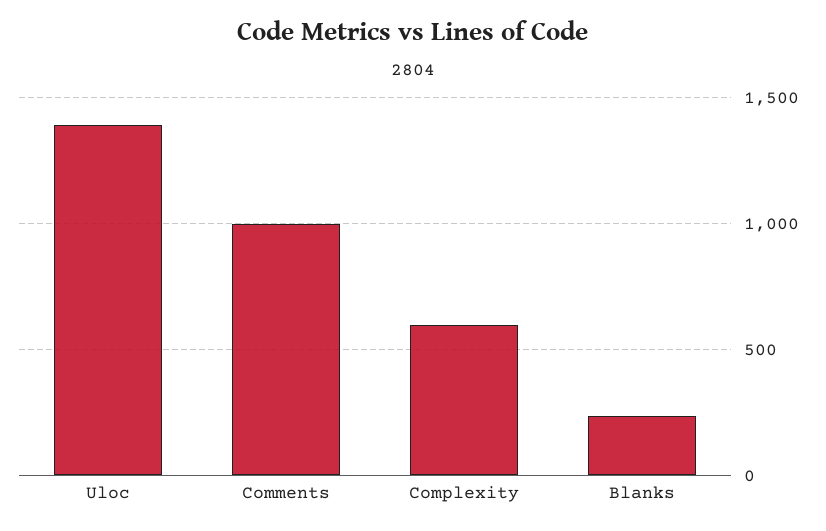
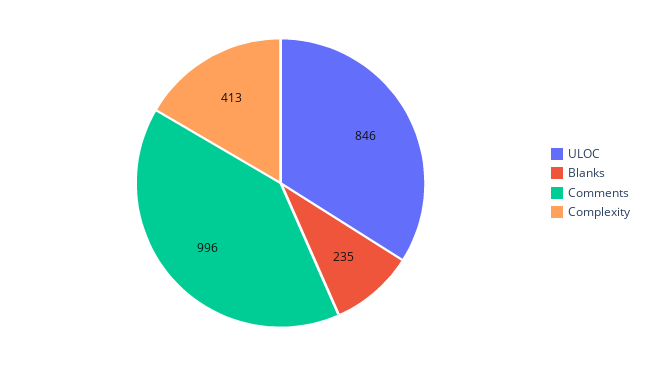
Uloc: 1400 -> 846
Complexity: 600 -> 413

